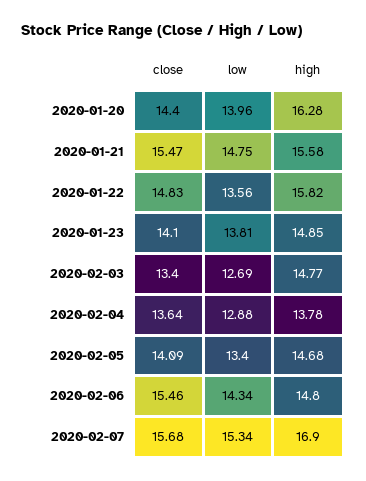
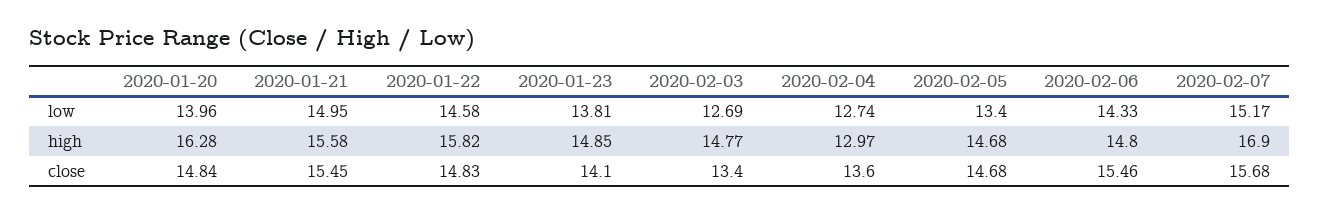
close, 2020-01-20: 14.4 -> 14.84
close, 2020-01-21: 15.47 -> 15.45
low, 2020-01-21: 14.75 -> 14.95
low, 2020-01-22: 13.56 -> 14.58
close, 2020-02-04: 13.64 -> 13.6
low, 2020-02-04: 12.88 -> 12.74
high, 2020-02-04: 13.78 -> 12.97
close, 2020-02-05: 14.09 -> 14.68
low, 2020-02-06: 14.34 -> 14.33
low, 2020-02-07: 15.34 -> 15.17

